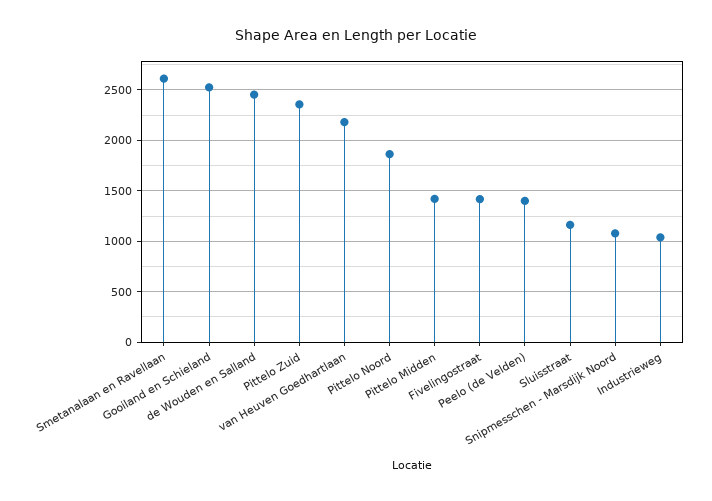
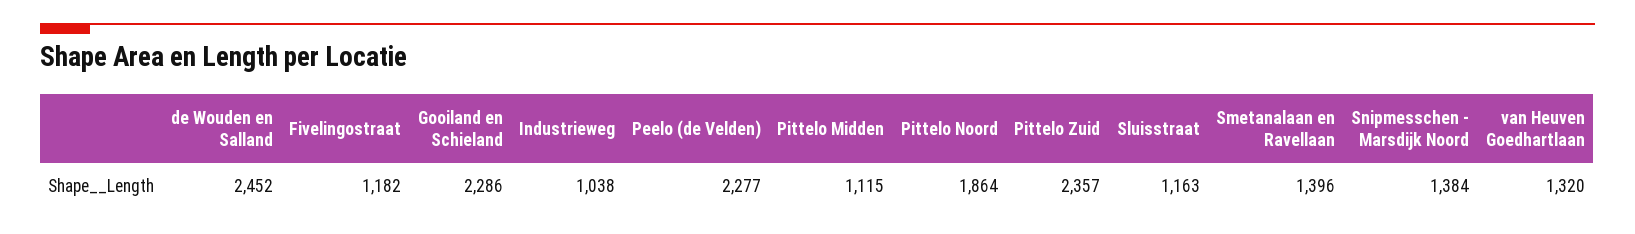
Smetanalaan en Ravellaan: 2600 -> 1396
Gooiland en Schieland: 2500 -> 2286
van Heuven Goedhartlaan: 2200 -> 1320
Pittelo Midden: 1400 -> 1115
Fivelingostraat: 1400 -> 1182
Peelo (de Velden): 1400 -> 2277
Snipmesschen - Marsdijk Noord: 1100 -> 1384

